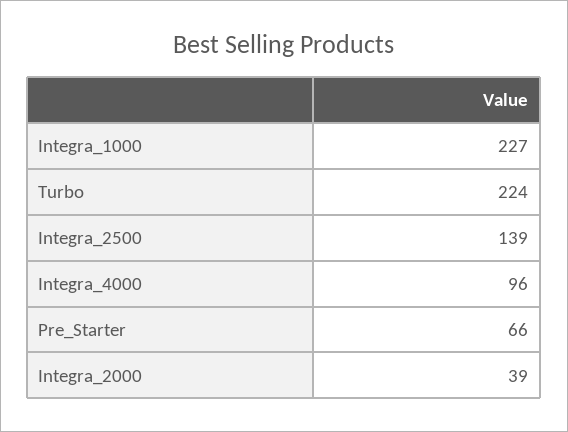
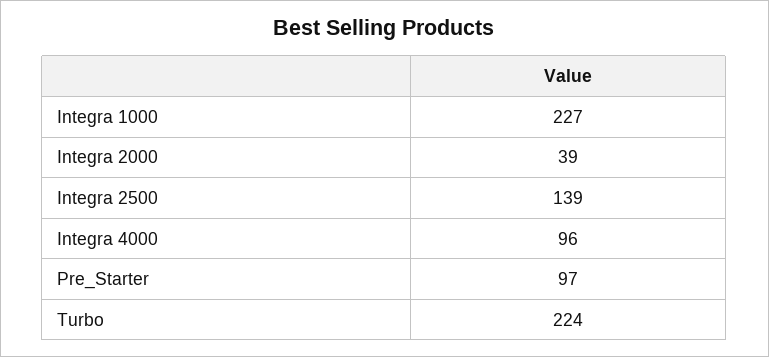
Pre_Starter: 66 -> 97

